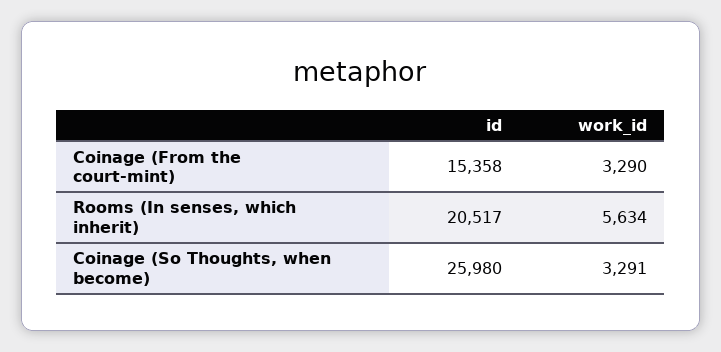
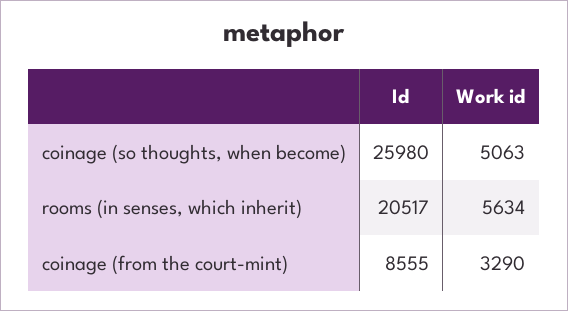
id, Coinage (From the court-mint): 15358 -> 8555
work_id, Coinage (So Thoughts, when become): 3291 -> 5063

